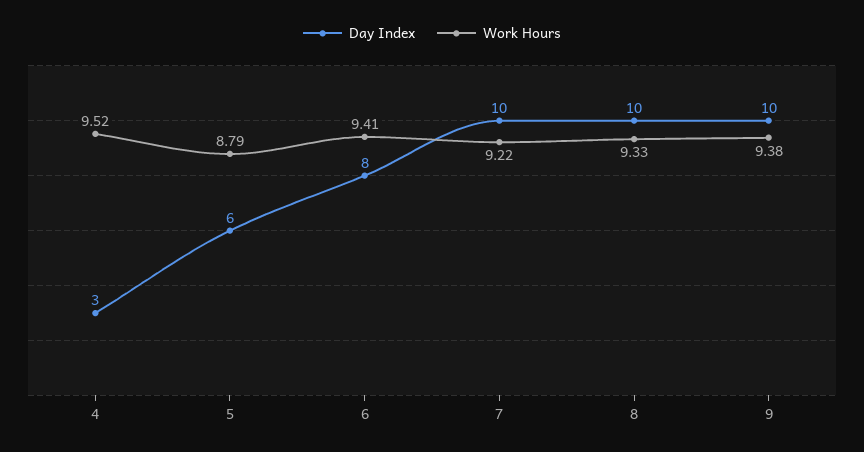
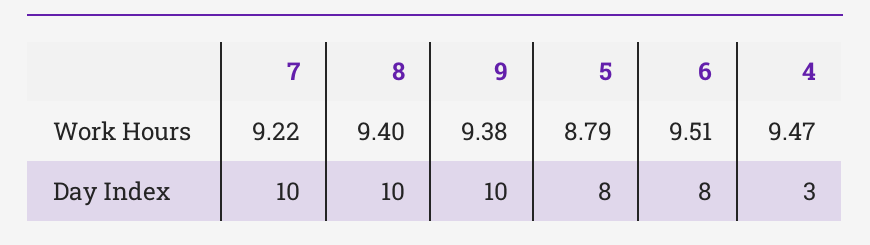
Work Hours, 4: 9.52 -> 9.47
Day Index, 5: 6 -> 8
Work Hours, 6: 9.41 -> 9.51
Work Hours, 8: 9.33 -> 9.4

